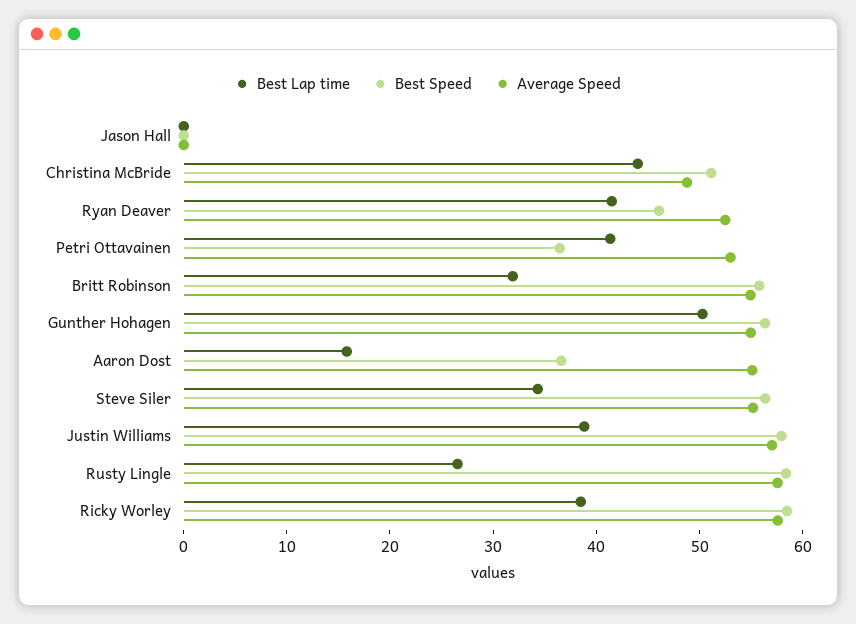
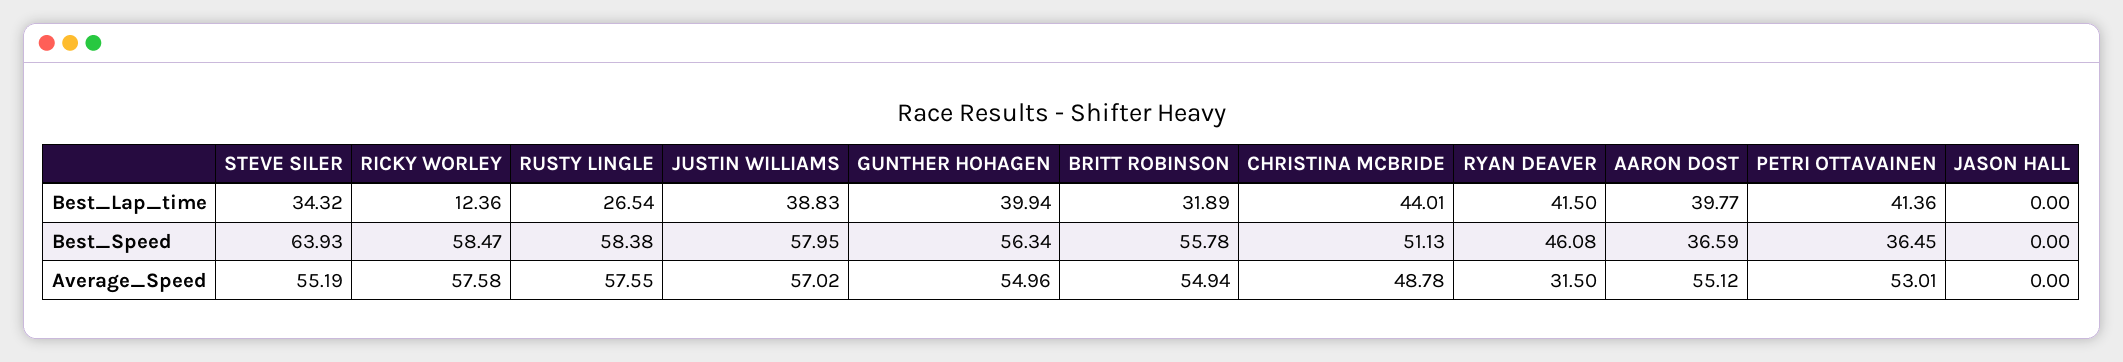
Average Speed, Ryan Deaver: 52 -> 31.5
Best Lap time, Gunther Hohagen: 50 -> 39.94
Best Lap time, Aaron Dost: 16 -> 39.77
Best Speed, Steve Siler: 56 -> 63.93
Best Lap time, Ricky Worley: 38 -> 12.36

